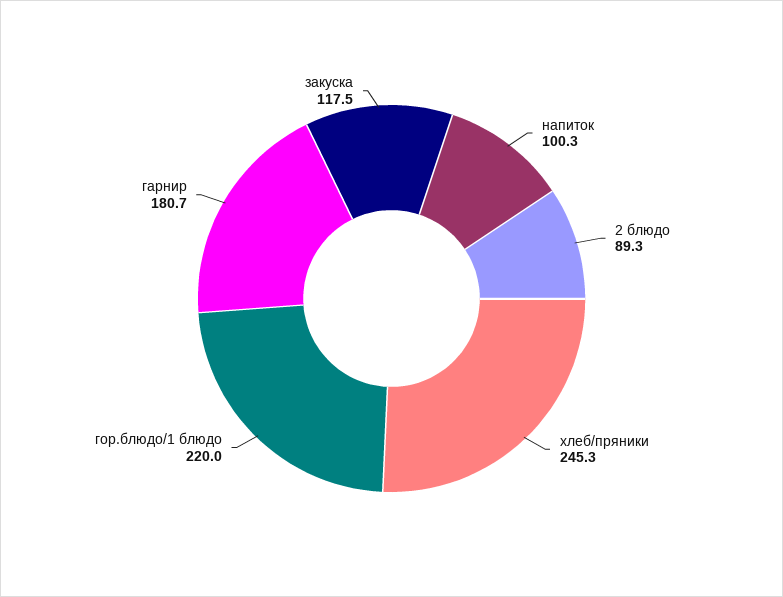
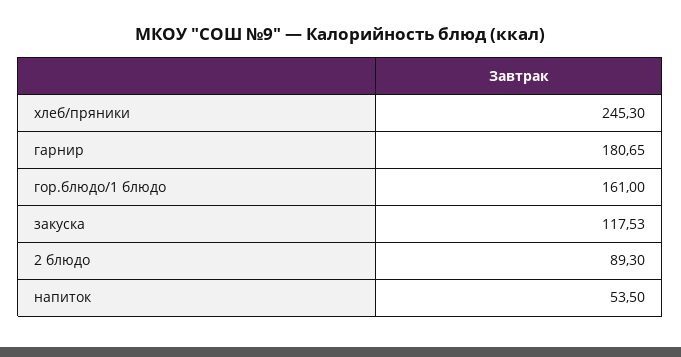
напиток: 100.3 -> 53.5
гор.блюдо/1 блюдо: 220 -> 161

